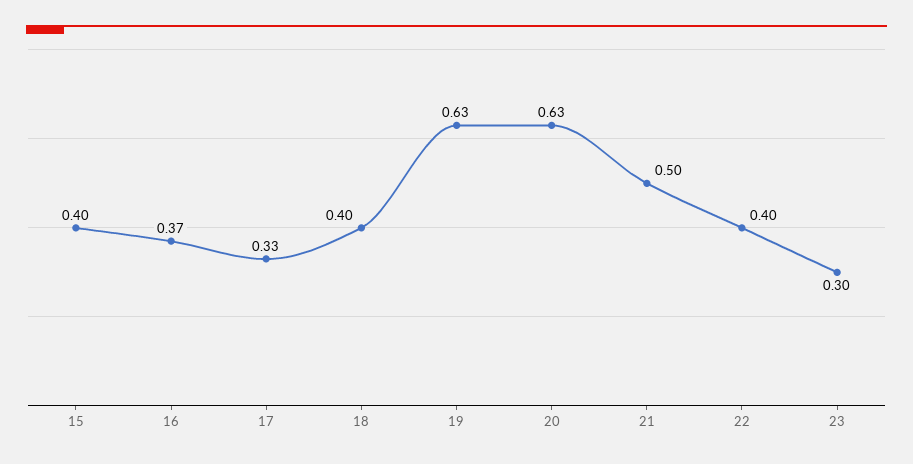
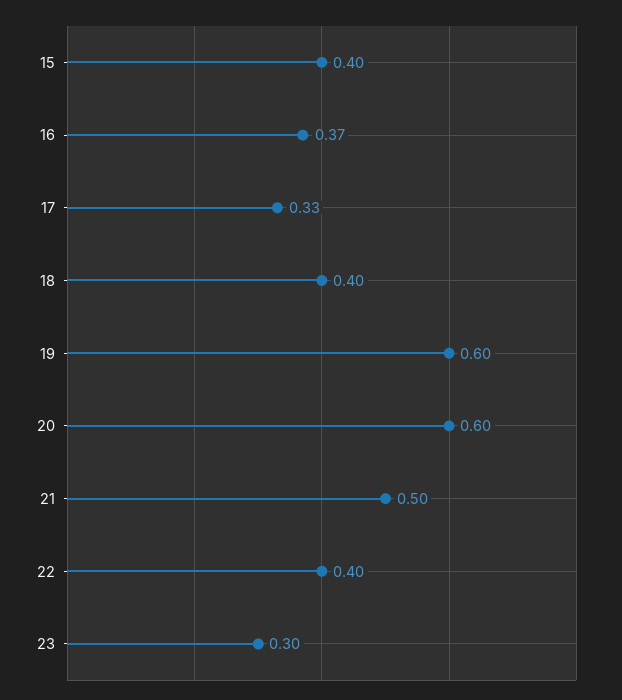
19: 0.63 -> 0.6
20: 0.63 -> 0.6

